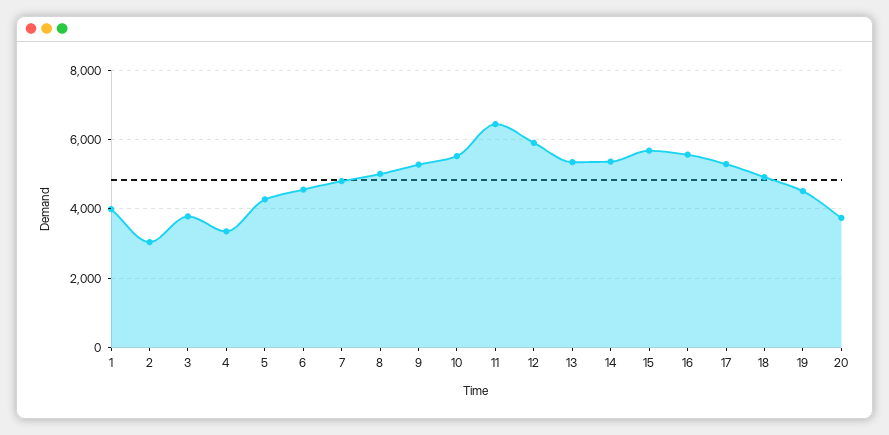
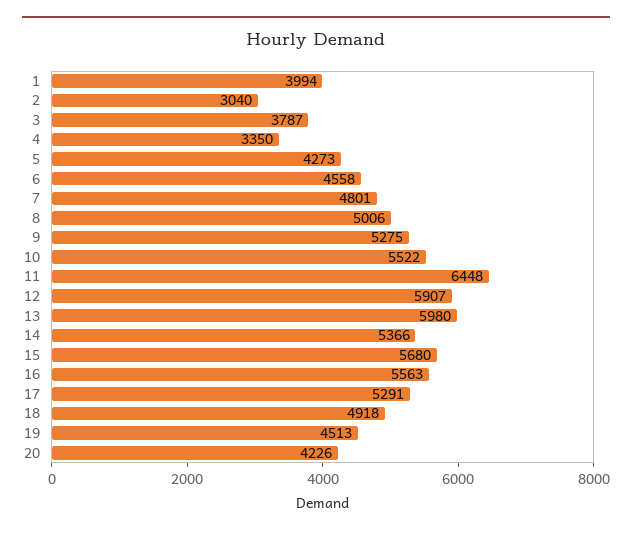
13: 5400 -> 5980
20: 3800 -> 4226

